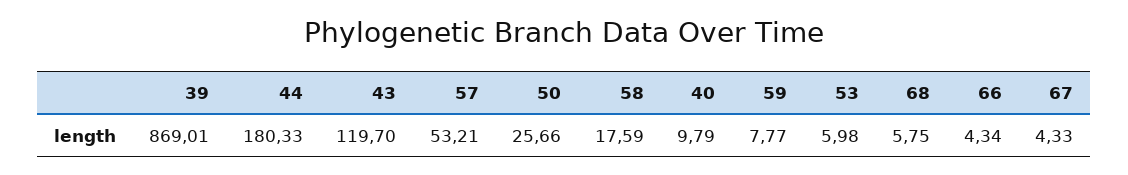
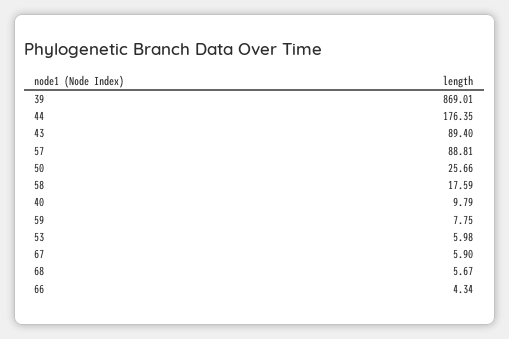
44: 180.33 -> 176.35
43: 119.7 -> 89.4
57: 53.21 -> 88.81
59: 7.77 -> 7.75
68: 5.75 -> 5.67
67: 4.33 -> 5.9

